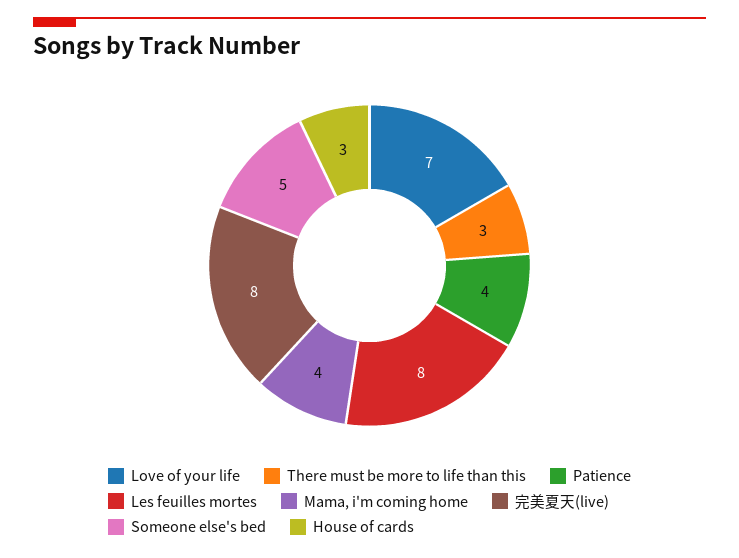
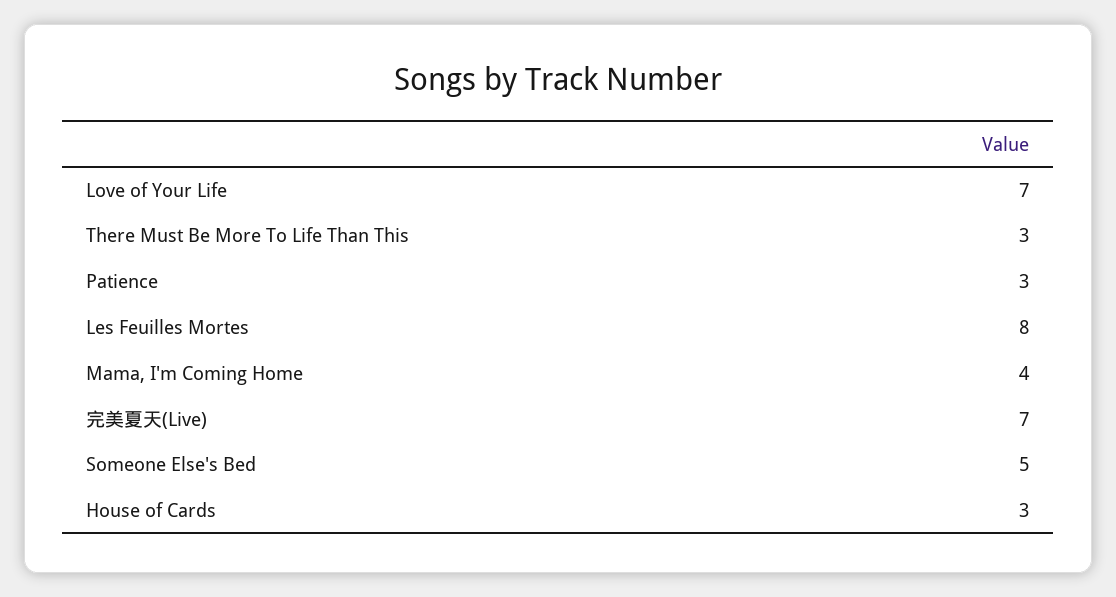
Patience: 4 -> 3
完美夏天(live): 8 -> 7

